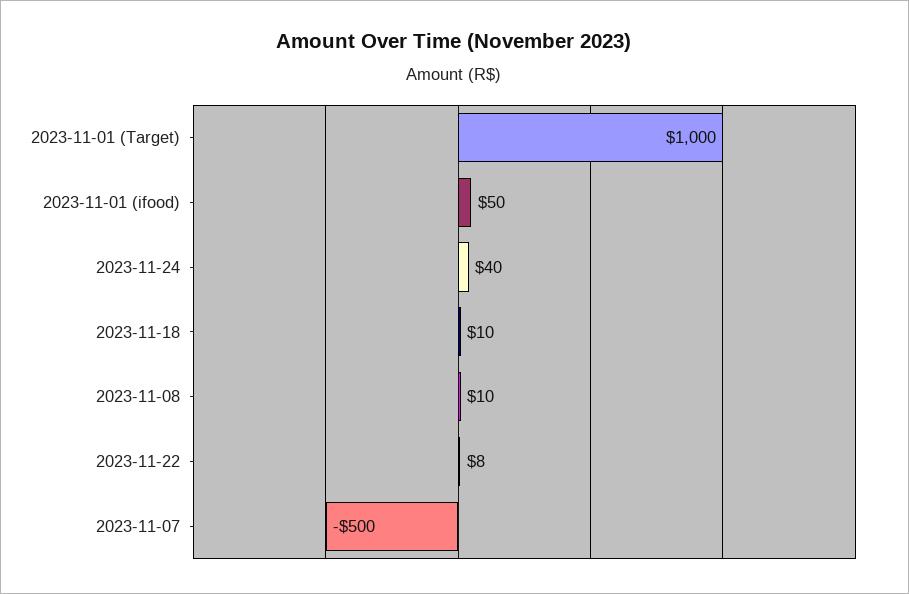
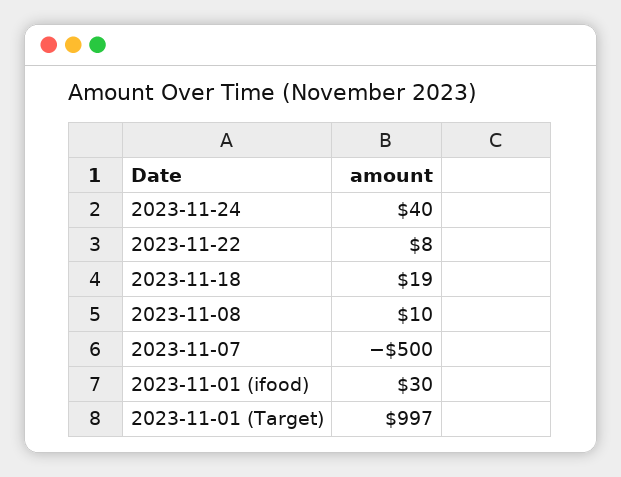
2023-11-01 (Target): 1000 -> 997
2023-11-01 (ifood): 50 -> 30
2023-11-18: 10 -> 19

